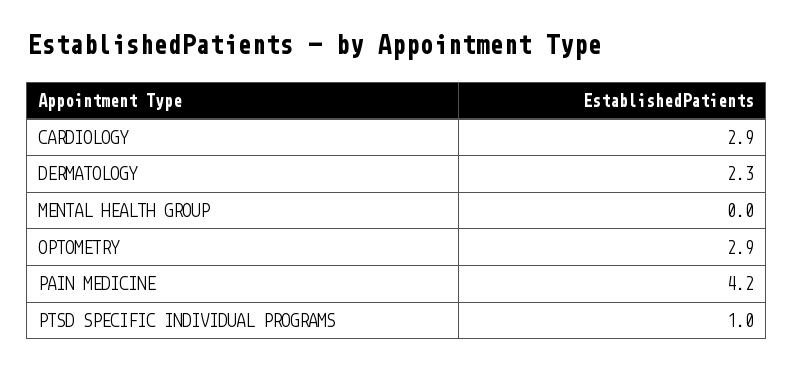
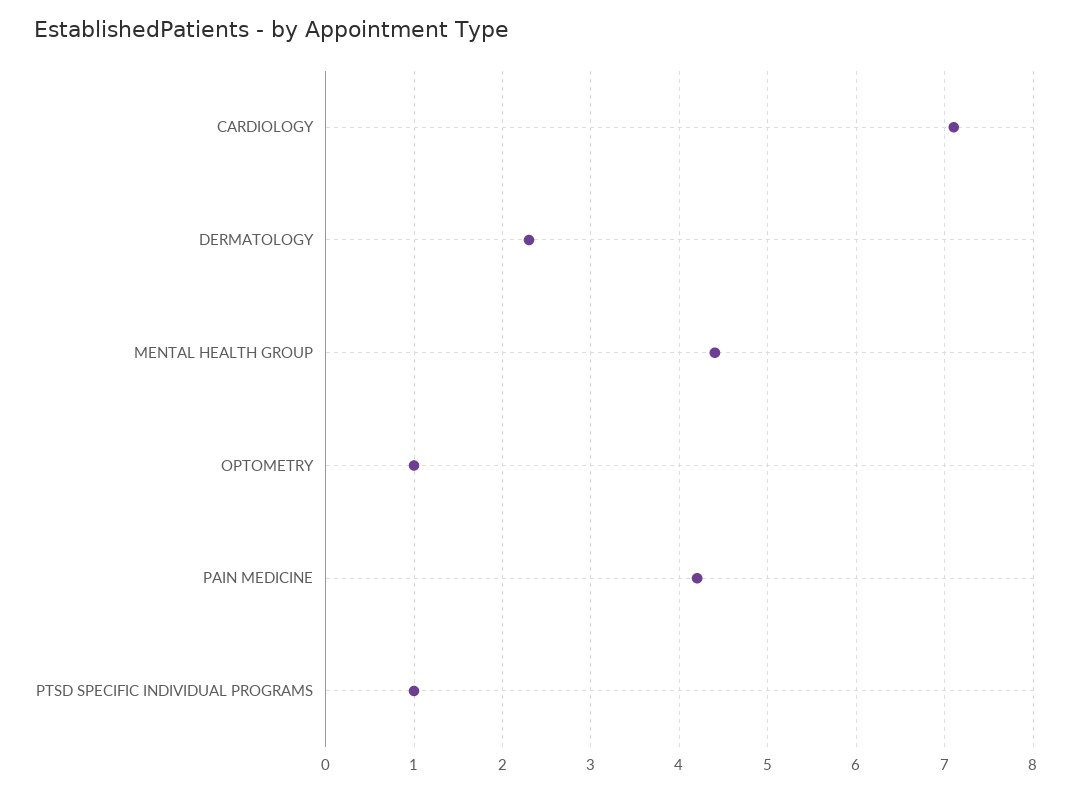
CARDIOLOGY: 2.9 -> 7.1
MENTAL HEALTH GROUP: 0 -> 4.4
OPTOMETRY: 2.9 -> 1

